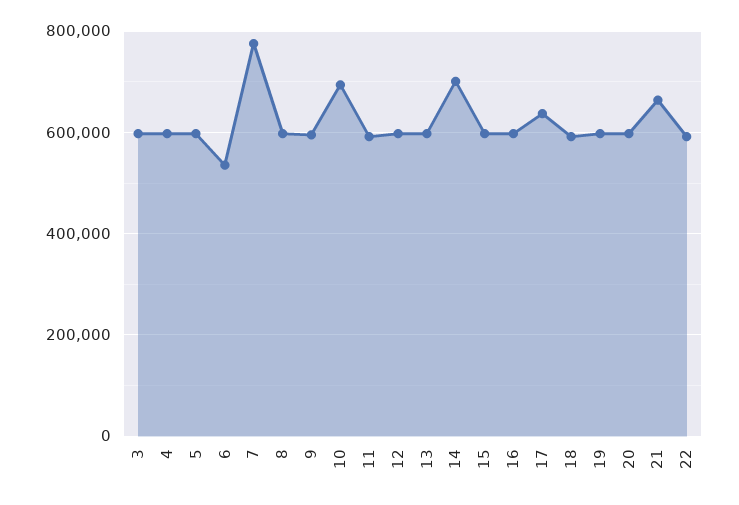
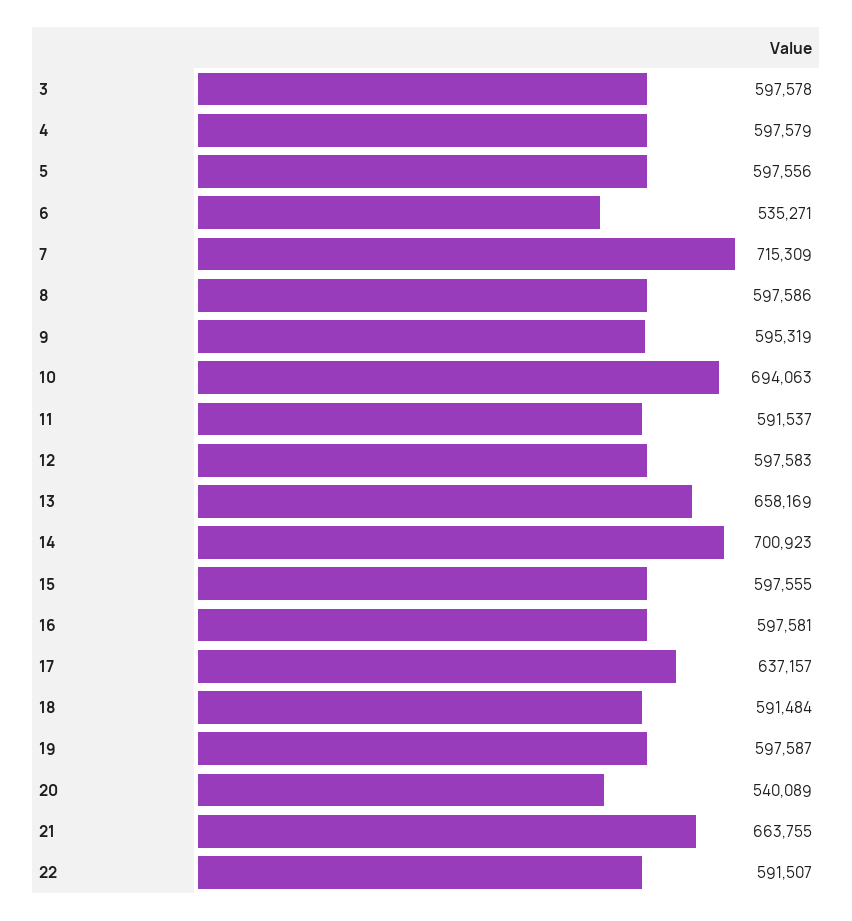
7: 780000 -> 715309
13: 600000 -> 658169
20: 600000 -> 540089

